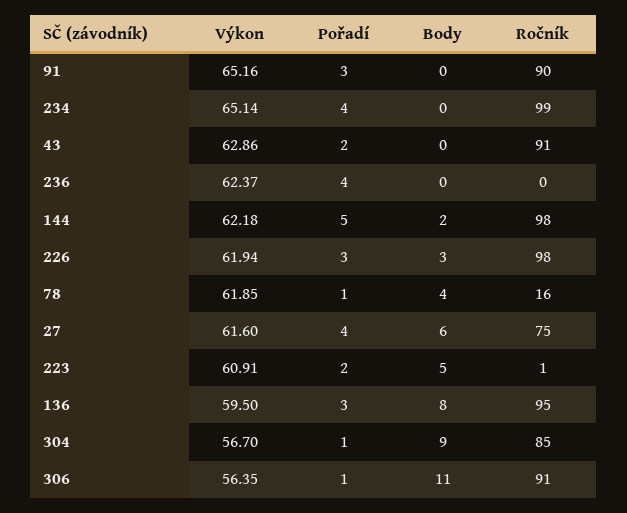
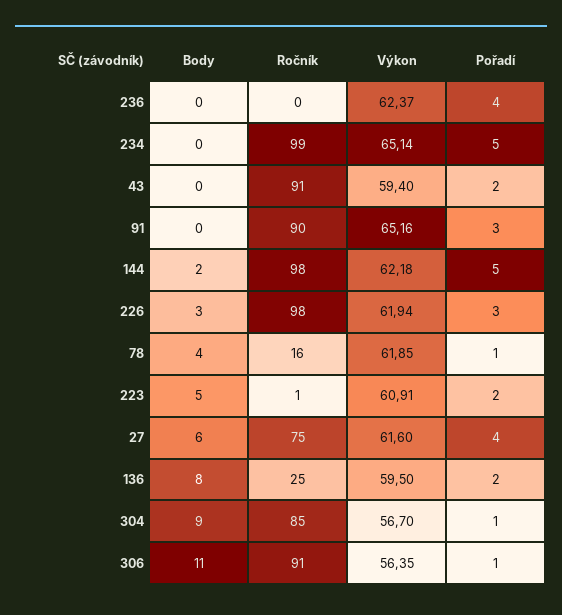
Pořadí, 234: 4 -> 5
Výkon, 43: 62.86 -> 59.4
Pořadí, 136: 3 -> 2
Ročník, 136: 95 -> 25

